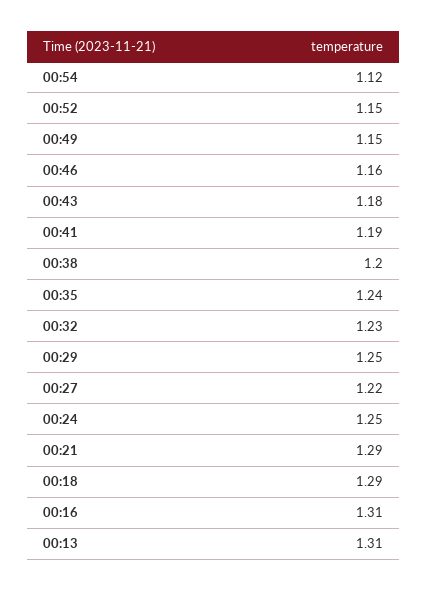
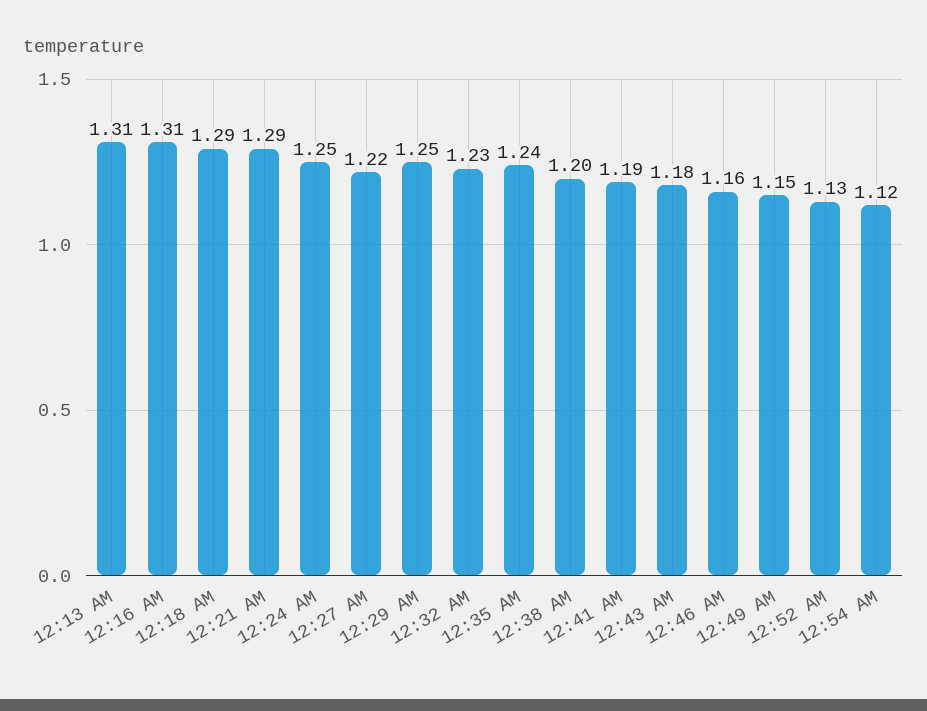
00:52: 1.15 -> 1.13

